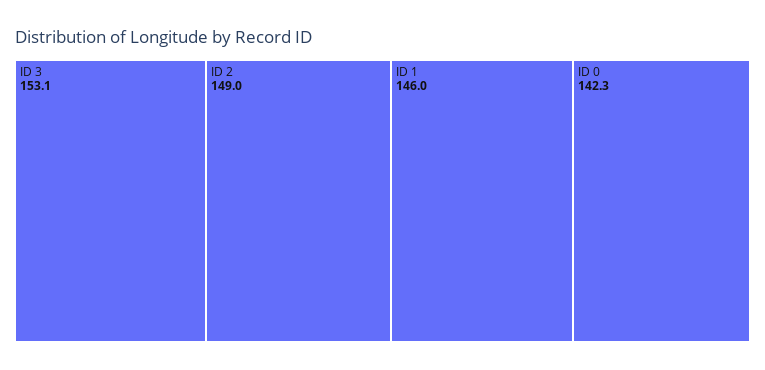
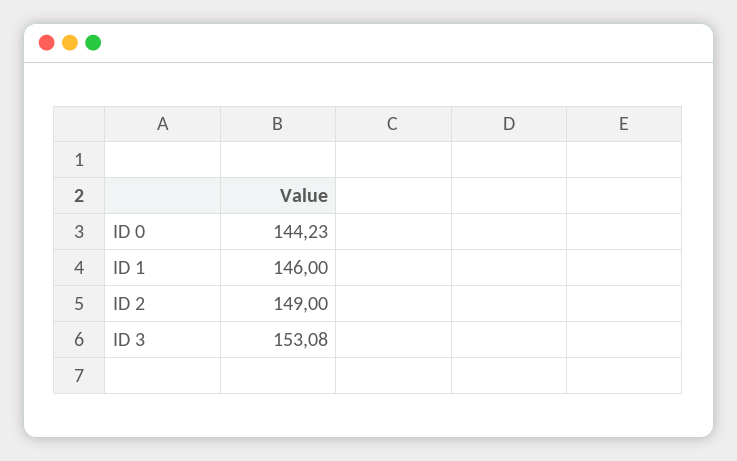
ID 0: 142.3 -> 144.23

